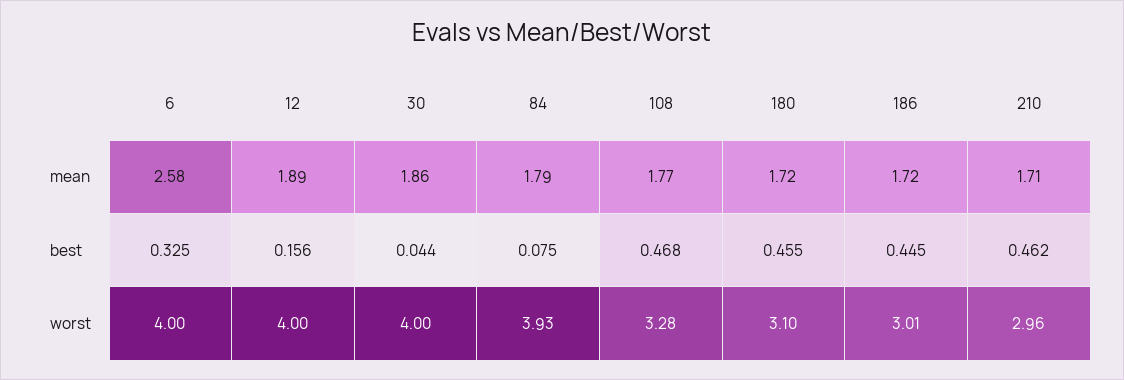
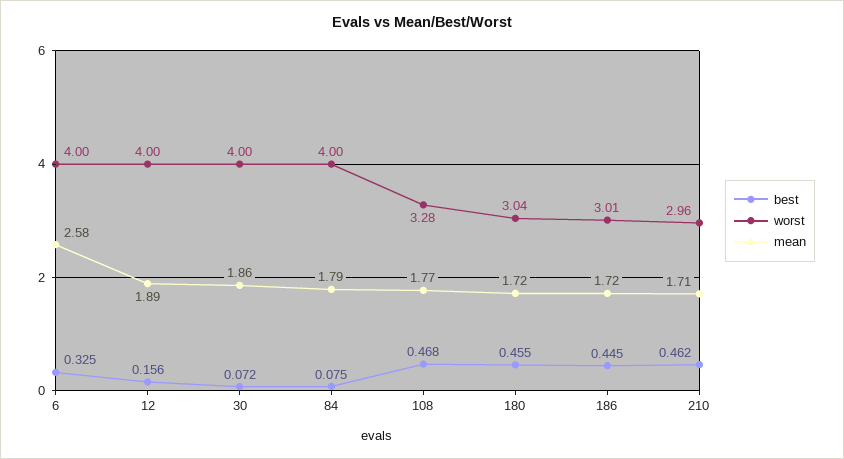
best, 30: 0.044 -> 0.072
worst, 84: 3.93 -> 4
worst, 180: 3.1 -> 3.04

